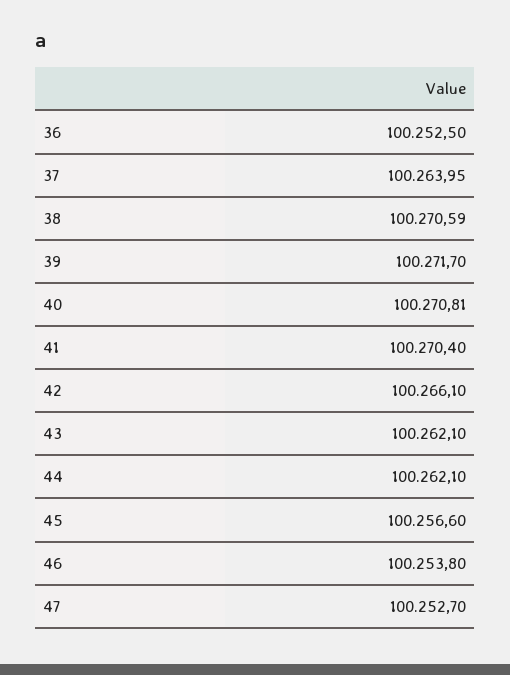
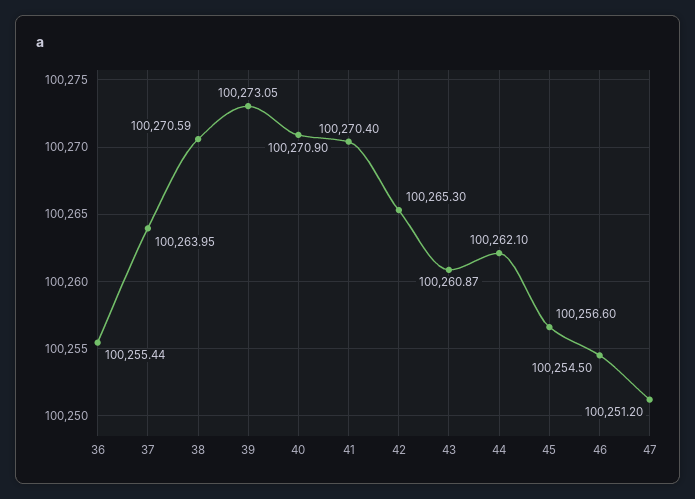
36: 100252.5 -> 100255.44
39: 100271.7 -> 100273.05
40: 100270.81 -> 100270.9
42: 100266.1 -> 100265.3
43: 100262.1 -> 100260.87
46: 100253.8 -> 100254.5
47: 100252.7 -> 100251.2

